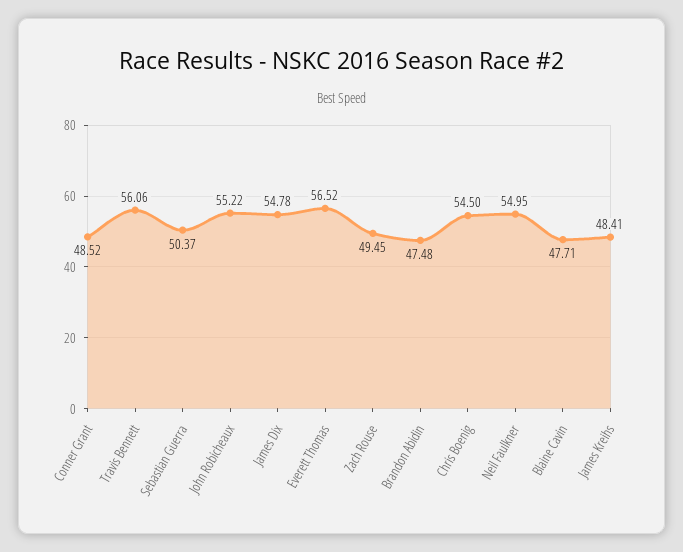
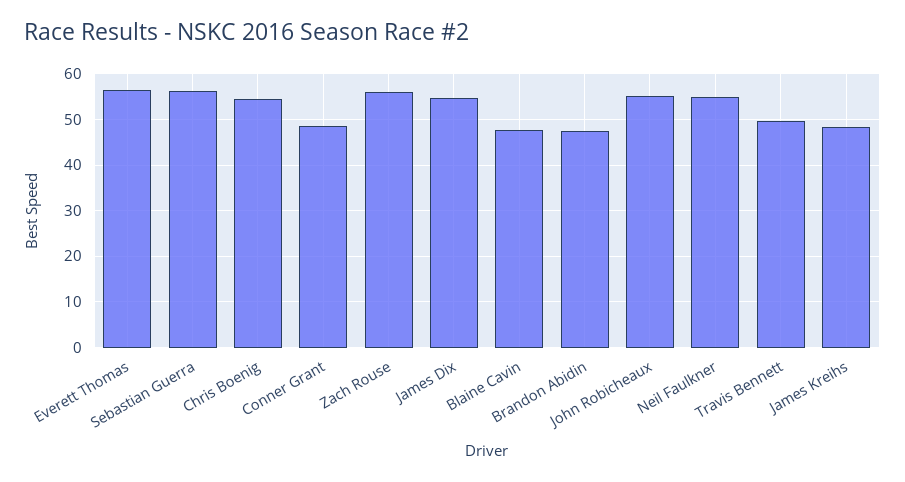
Travis Bennett: 56.06 -> 50
Sebastian Guerra: 50.37 -> 56
Zach Rouse: 49.45 -> 56

